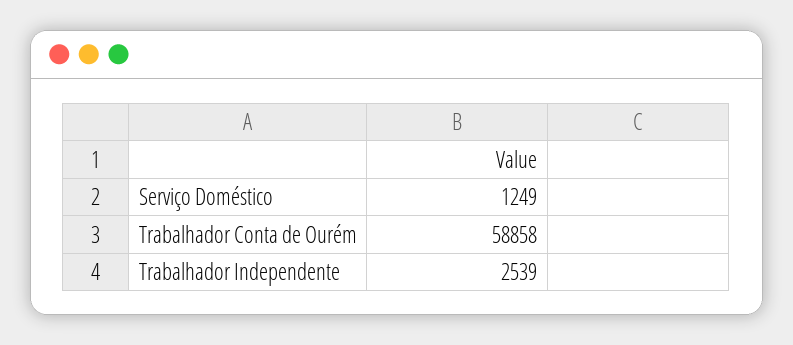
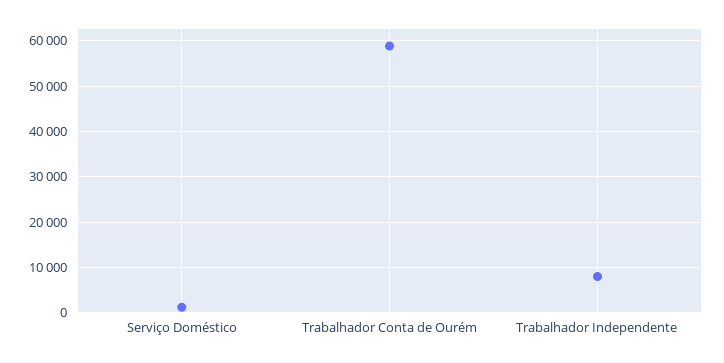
Trabalhador Independente: 2539 -> 8000

